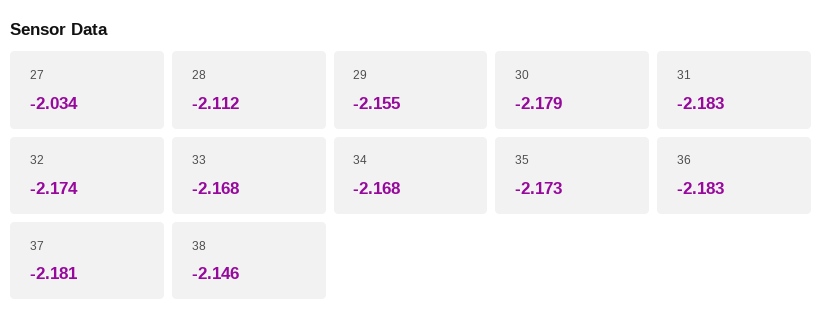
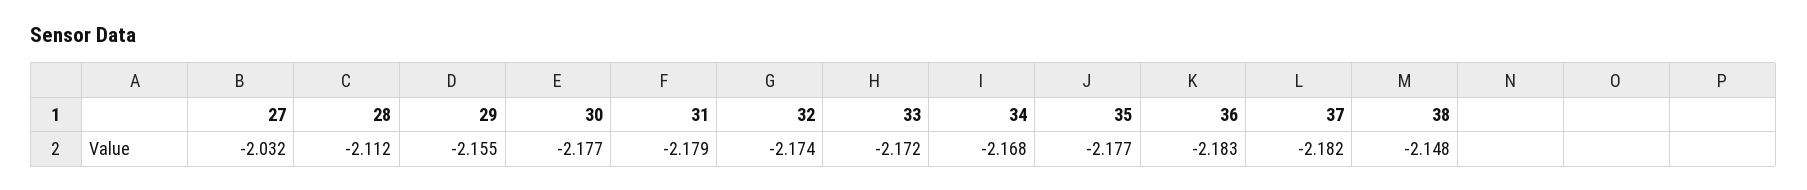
27: -2.034 -> -2.032
30: -2.179 -> -2.177
31: -2.183 -> -2.179
33: -2.168 -> -2.172
35: -2.173 -> -2.177
37: -2.181 -> -2.182
38: -2.146 -> -2.148

